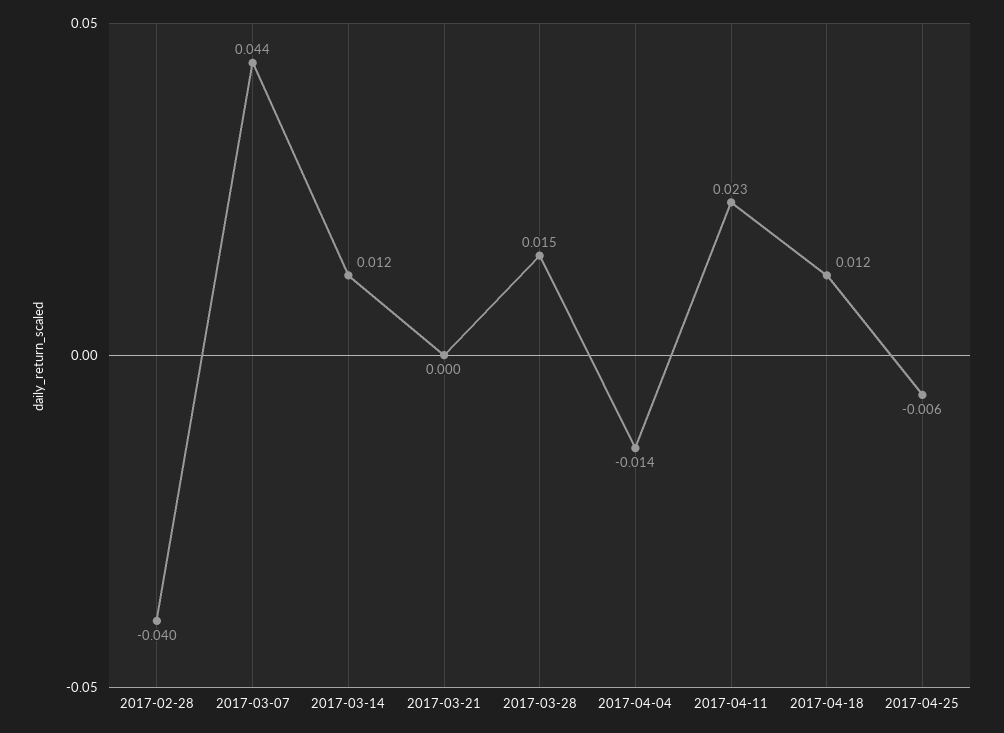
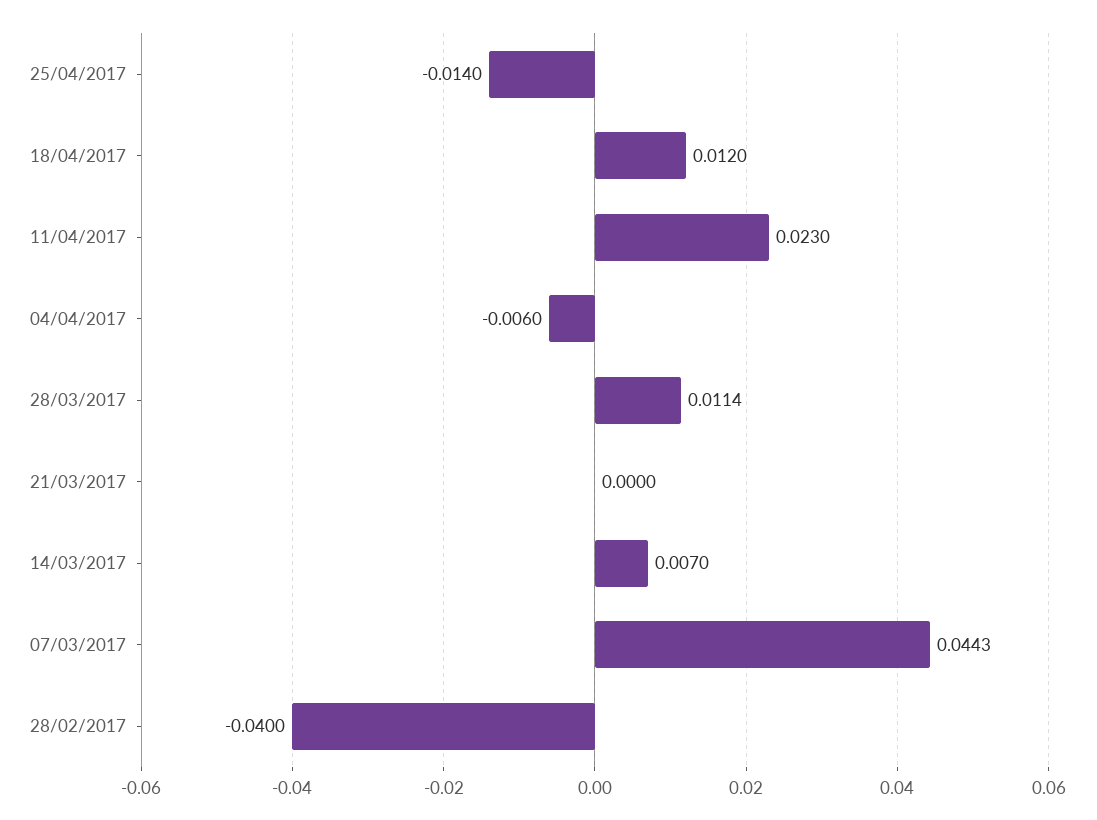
2017-03-14: 0.012 -> 0.007
2017-03-28: 0.015 -> 0.0114
2017-04-04: -0.014 -> -0.006
2017-04-25: -0.006 -> -0.014

